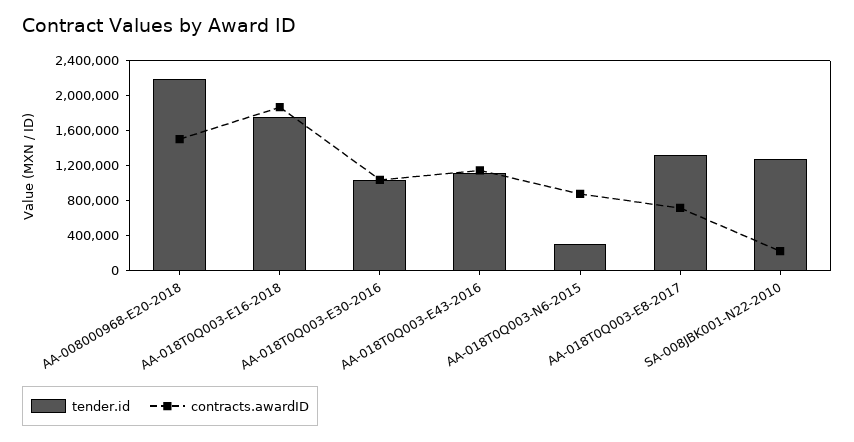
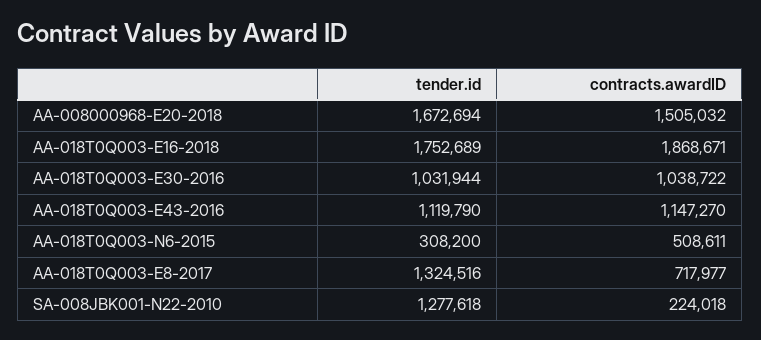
tender.id, AA-008000968-E20-2018: 2200000 -> 1672694
contracts.awardID, AA-018T0Q003-N6-2015: 900000 -> 508611

